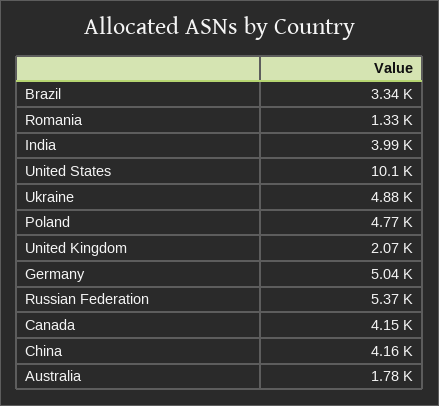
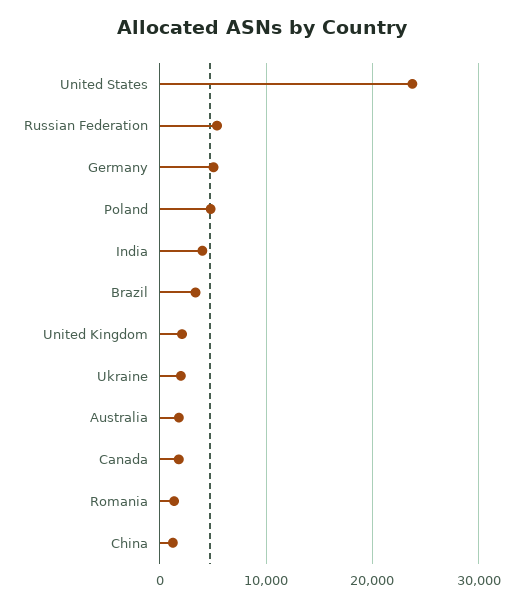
United States: 10100 -> 24000
Ukraine: 4880 -> 2000
Canada: 4150 -> 2000
China: 4160 -> 1000

